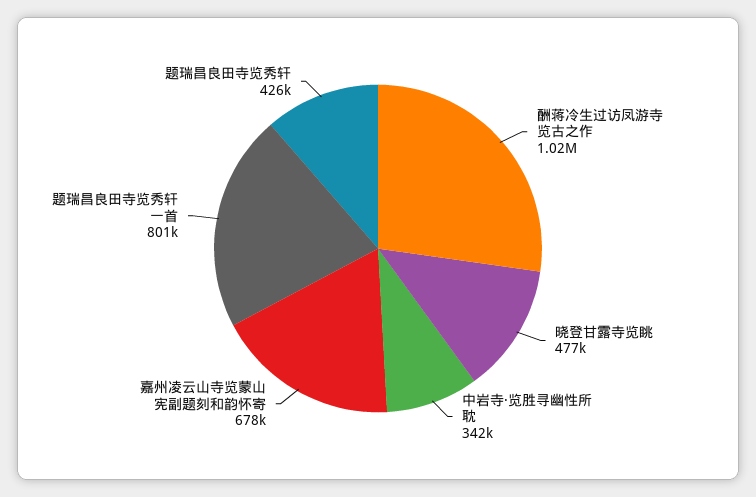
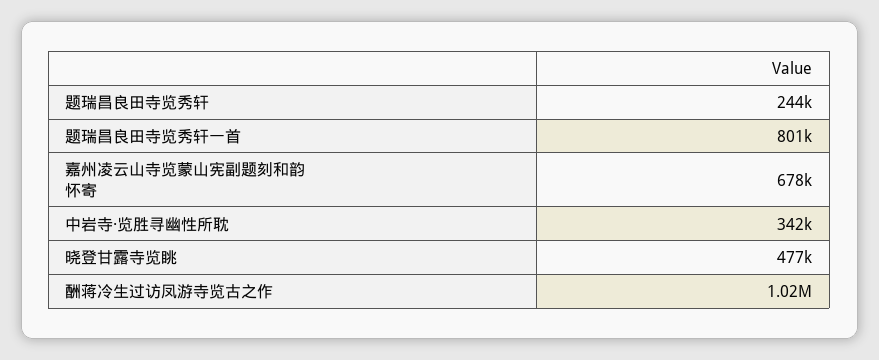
题瑞昌良田寺览秀轩: 426000 -> 244000

